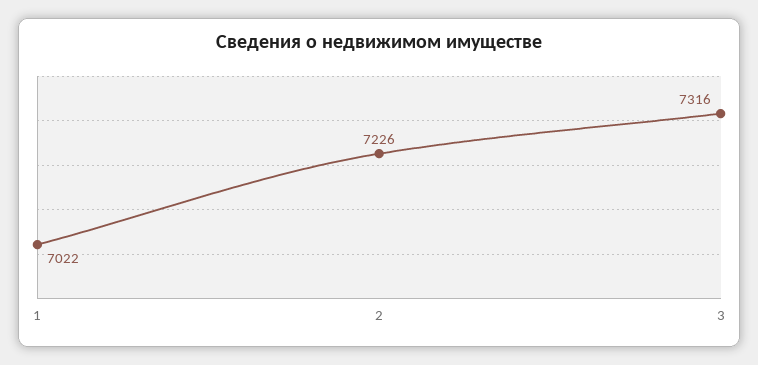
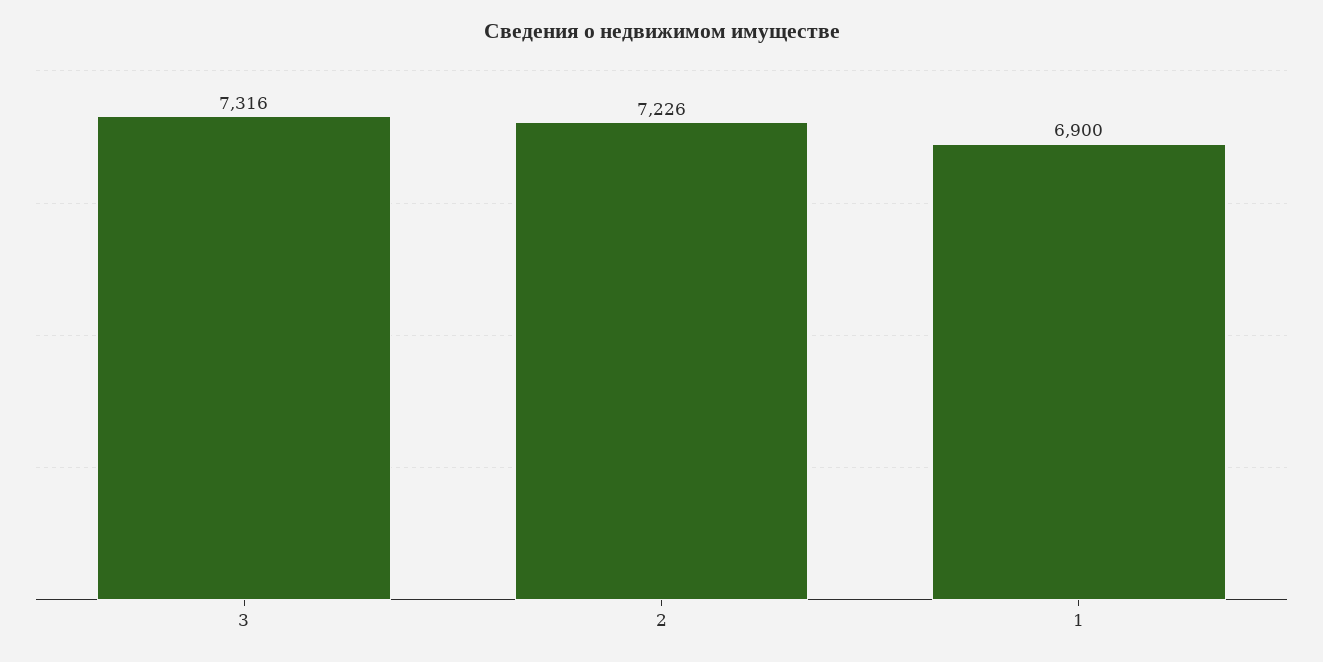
1: 7022 -> 6900

